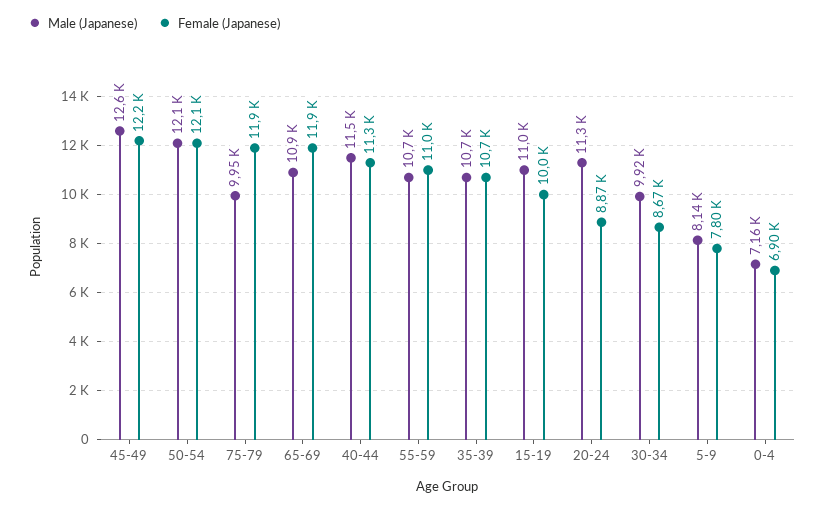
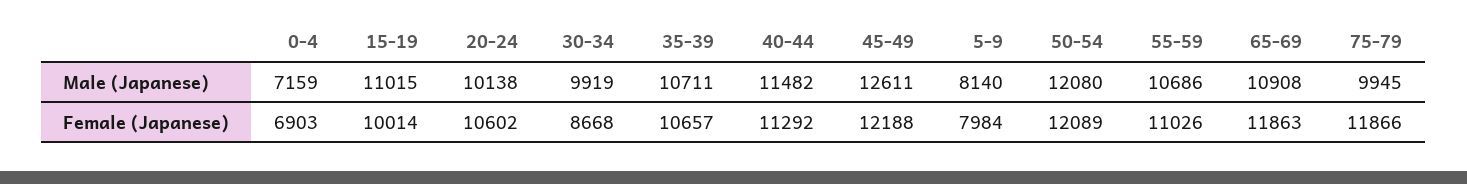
Male (Japanese), 20-24: 11300 -> 10138
Female (Japanese), 20-24: 8870 -> 10602
Female (Japanese), 5-9: 7800 -> 7984

